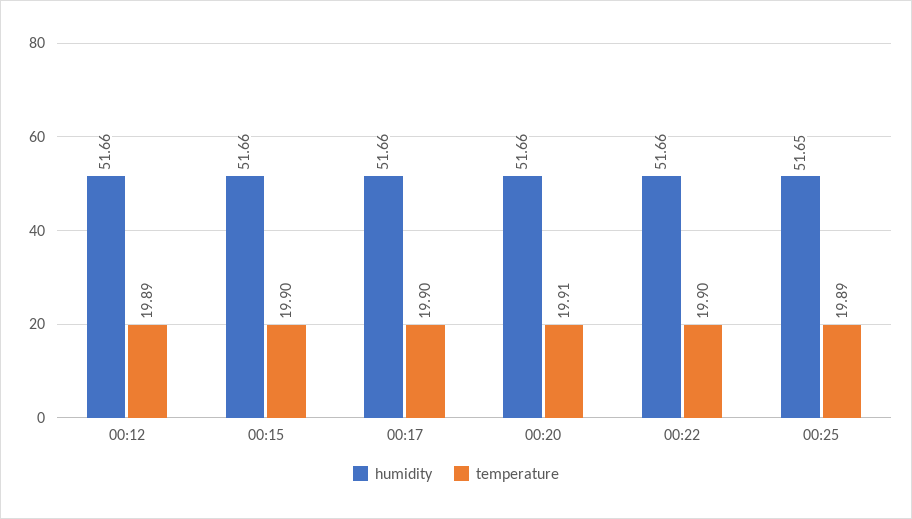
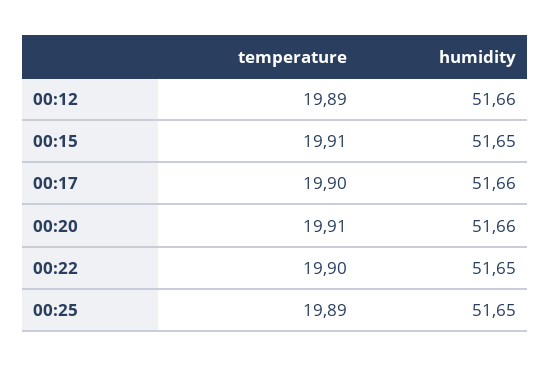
humidity, 00:15: 51.66 -> 51.65
temperature, 00:15: 19.9 -> 19.91
humidity, 00:22: 51.66 -> 51.65

